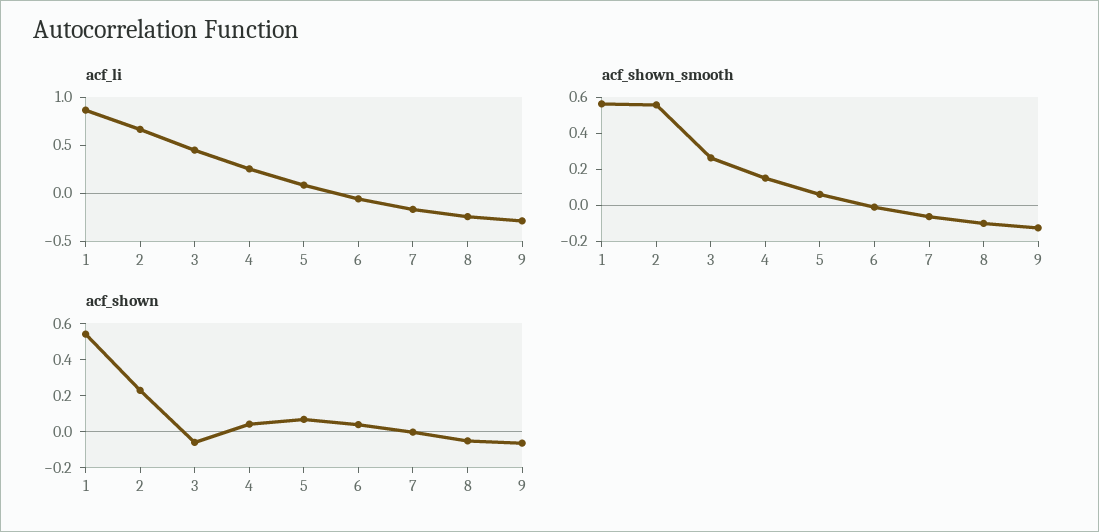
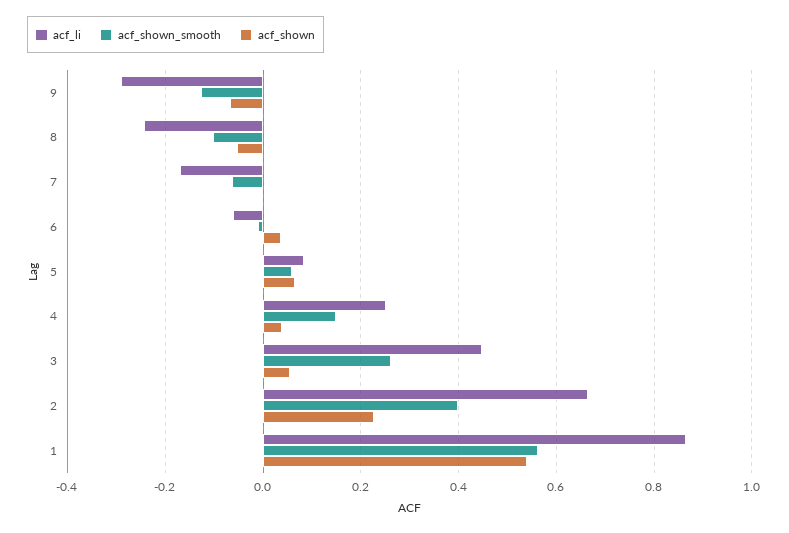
acf_shown_smooth, 2: 0.55 -> 0.4
acf_shown, 3: -0.05 -> 0.06

